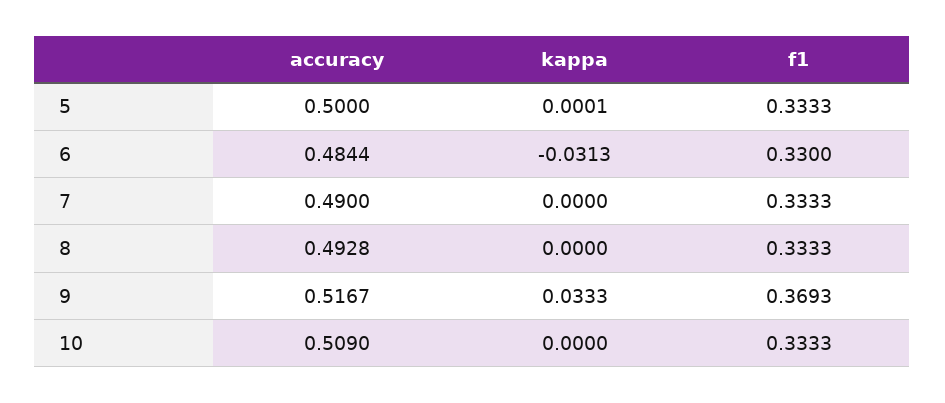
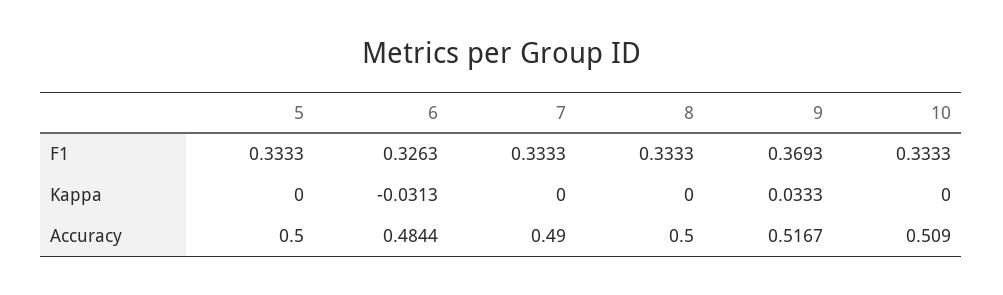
kappa, 5: 0.0001 -> 0
f1, 6: 0.33 -> 0.3263
accuracy, 8: 0.4928 -> 0.5

